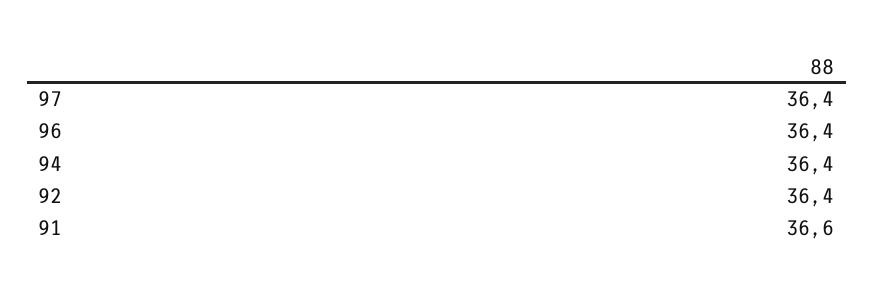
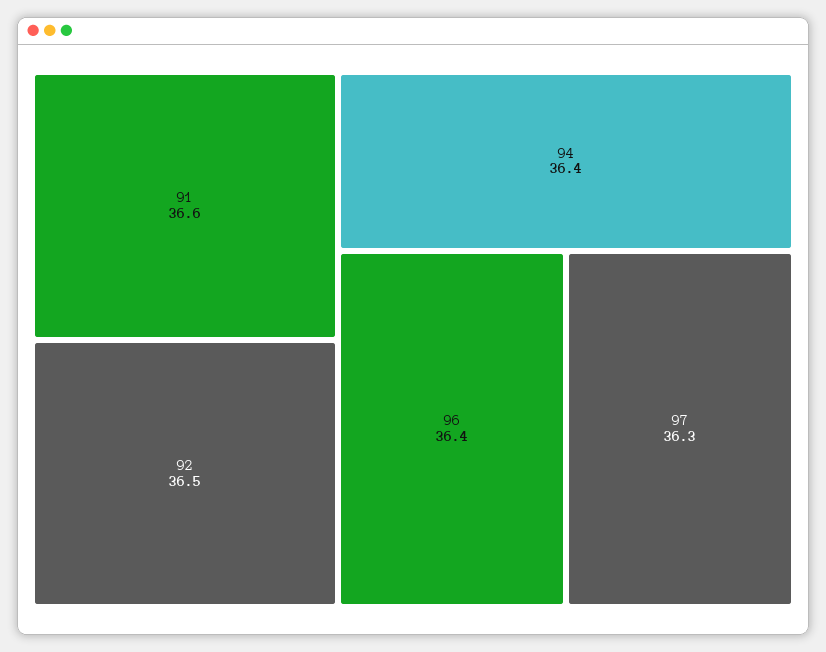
97: 36.4 -> 36.3
92: 36.4 -> 36.5

